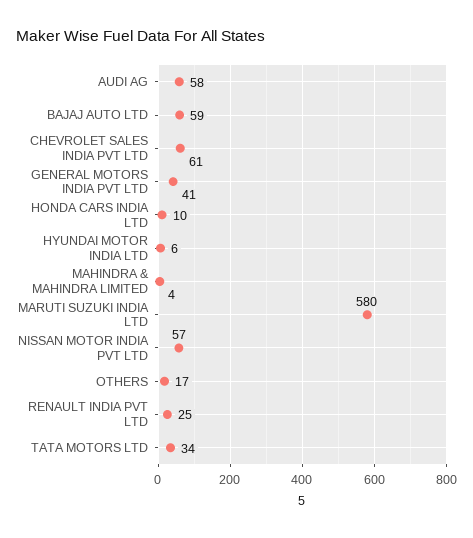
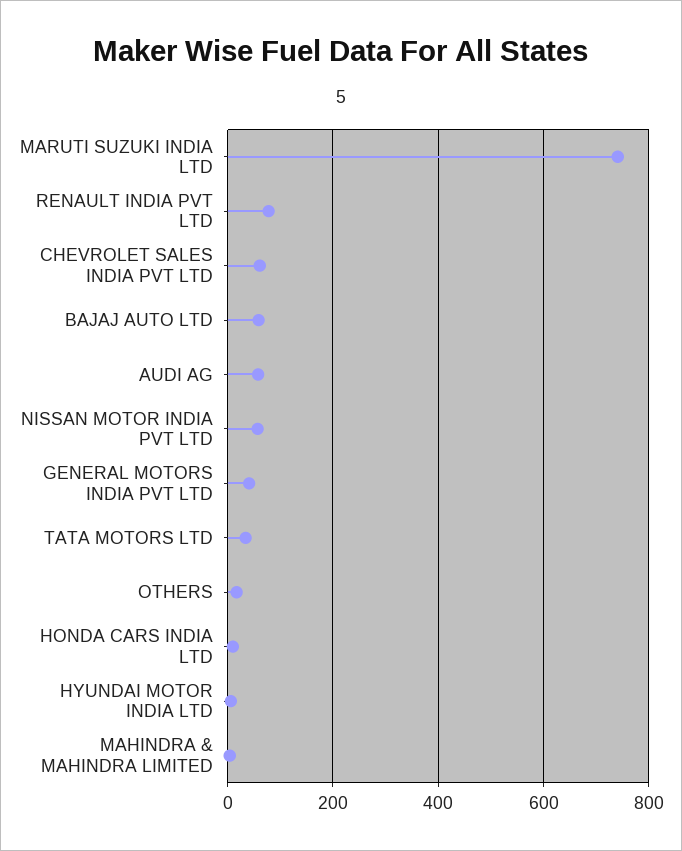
MARUTI SUZUKI INDIA LTD: 580 -> 740
RENAULT INDIA PVT LTD: 25 -> 80

